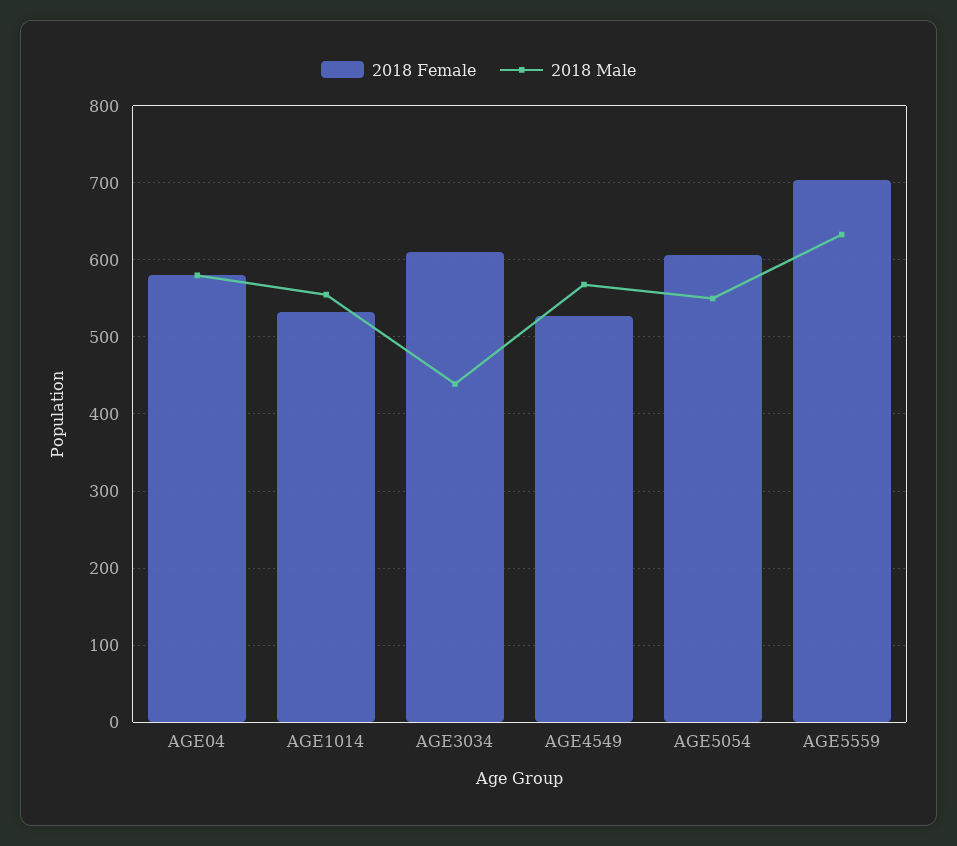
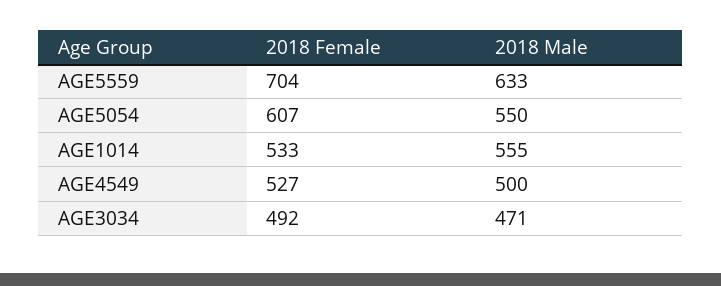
2018 Female, AGE04: 580 -> none
2018 Male, AGE04: 580 -> none
2018 Female, AGE3034: 610 -> 492
2018 Male, AGE3034: 440 -> 471
2018 Male, AGE4549: 570 -> 500

